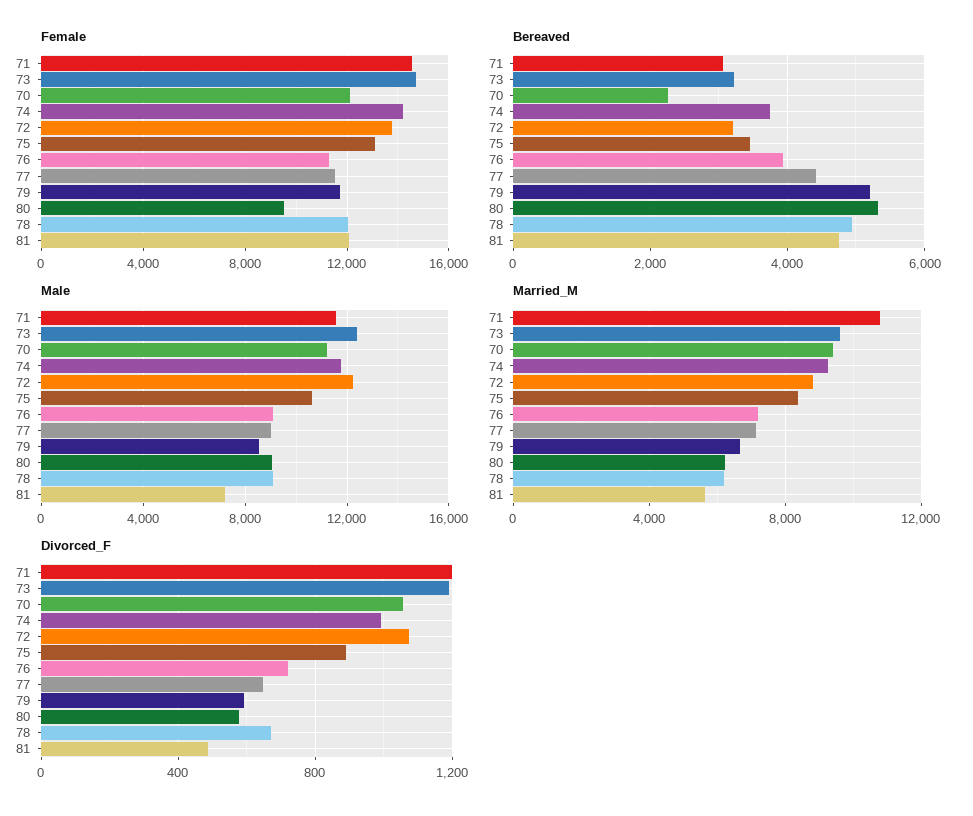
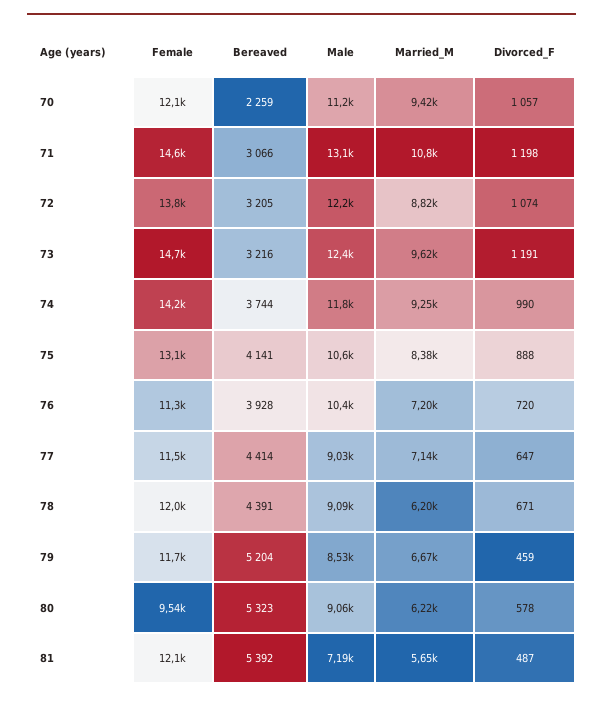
Bereaved, 75: 3400 -> 4141
Bereaved, 78: 5000 -> 4391
Bereaved, 81: 4800 -> 5392
Male, 71: 11500 -> 13100
Male, 76: 9000 -> 10400
Divorced_F, 79: 600 -> 459

